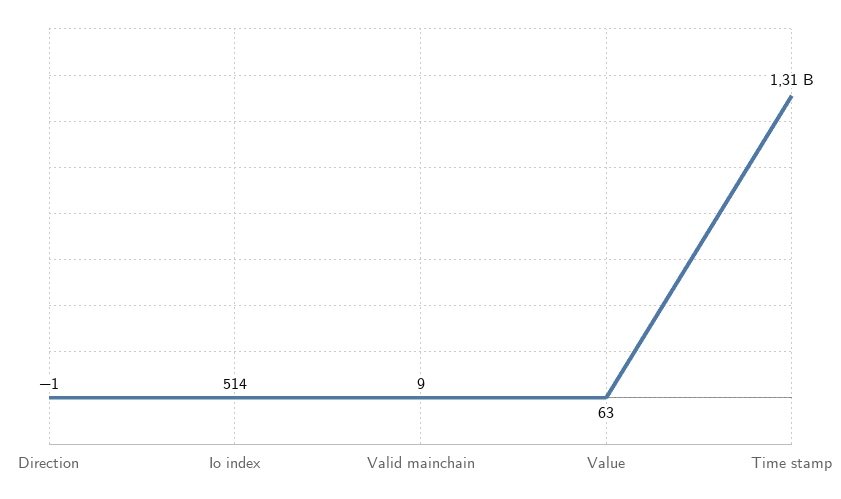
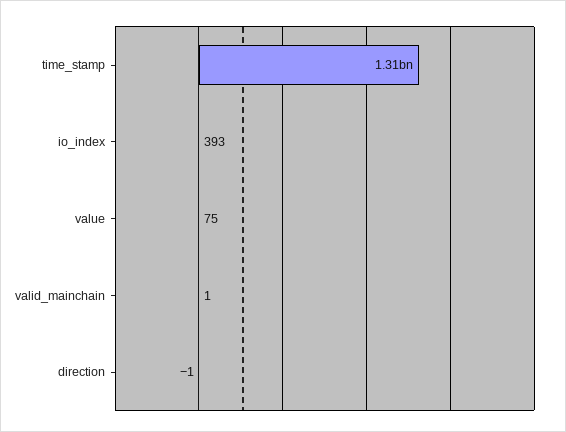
Io index: 514 -> 393
Valid mainchain: 9 -> 1
Value: 63 -> 75

